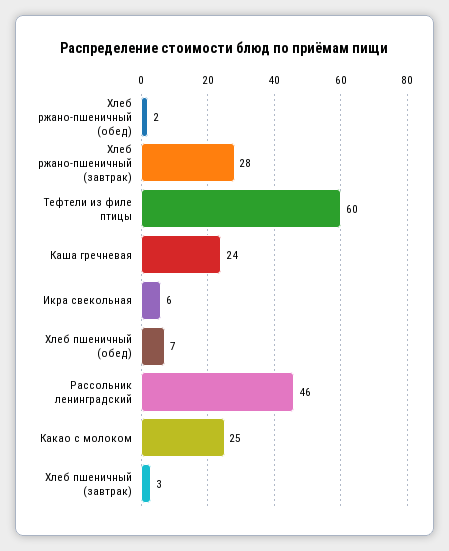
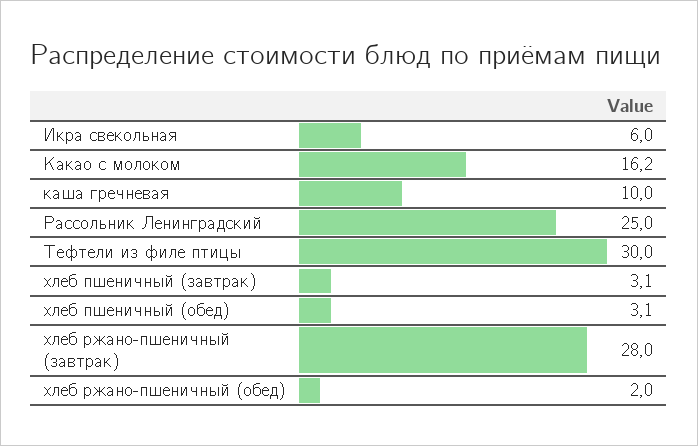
Тефтели из филе птицы: 60 -> 30
Каша гречневая: 24 -> 10
Хлеб пшеничный (обед): 7 -> 3.1
Рассольник ленинградский: 46 -> 25
Какао с молоком: 25 -> 16.2

